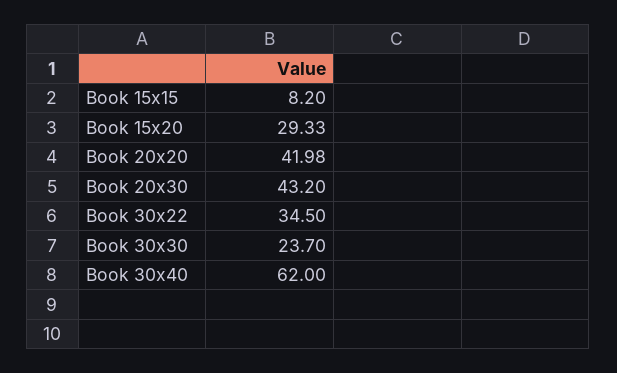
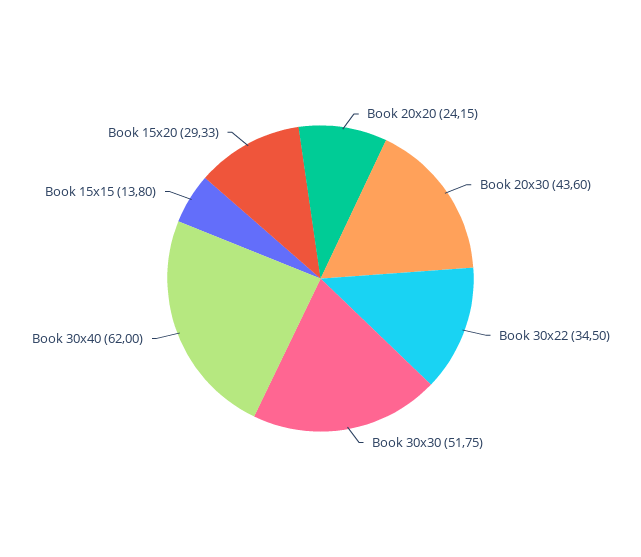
Book 15x15: 8.2 -> 13.8
Book 20x20: 41.98 -> 24.15
Book 20x30: 43.2 -> 43.6
Book 30x30: 23.7 -> 51.75

